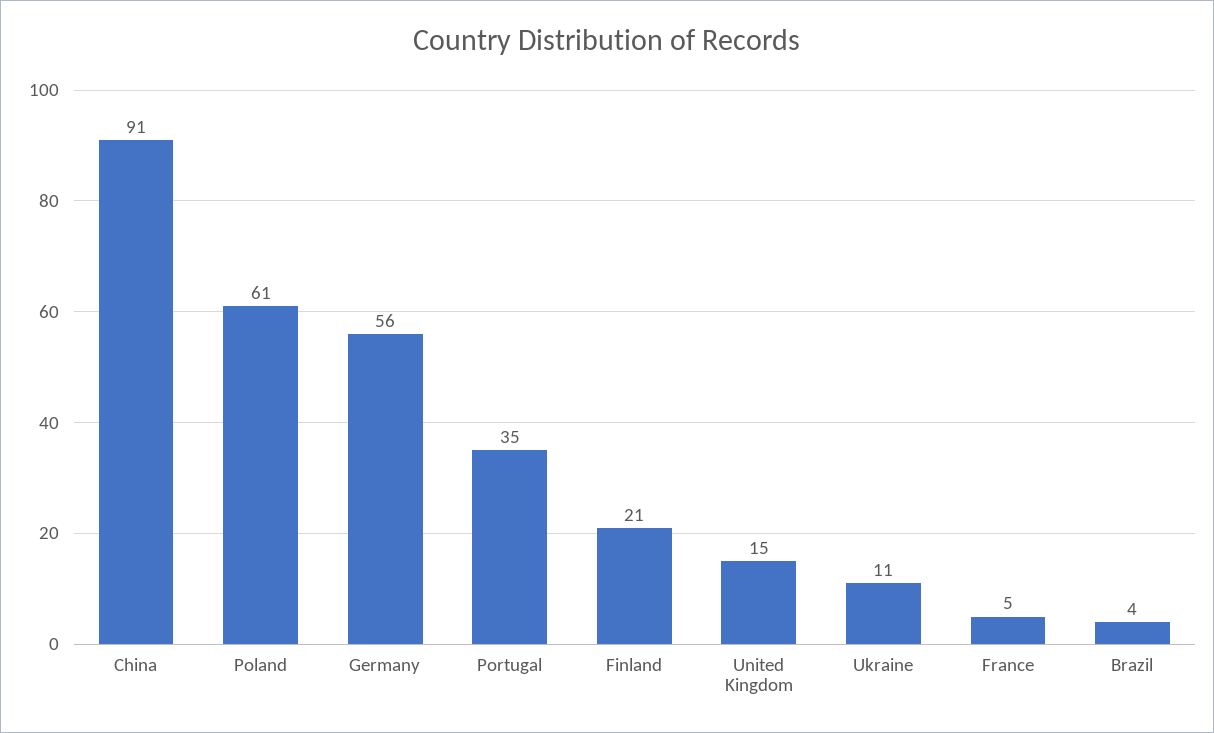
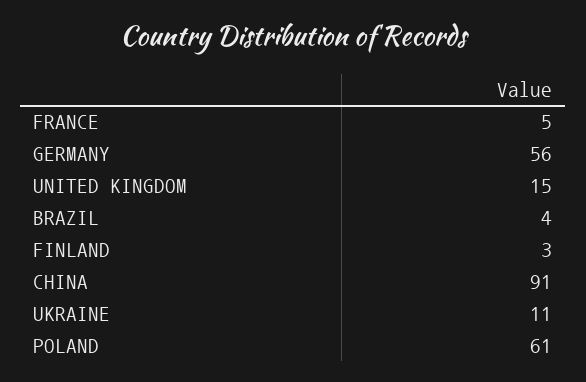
Portugal: 35 -> none
Finland: 21 -> 3

